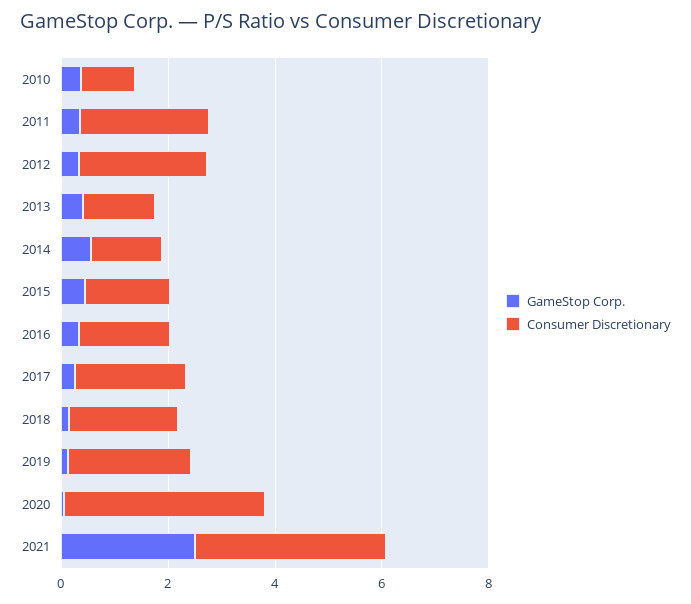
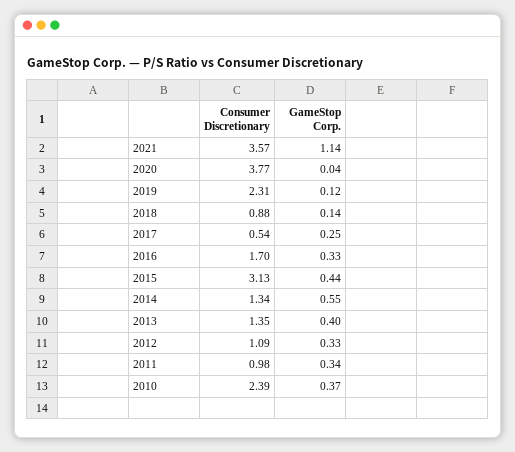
Consumer Discretionary, 2010: 1 -> 2.39
Consumer Discretionary, 2011: 2.5 -> 0.98
Consumer Discretionary, 2012: 2.5 -> 1.09
Consumer Discretionary, 2015: 1.5 -> 3.13
Consumer Discretionary, 2017: 2 -> 0.54
Consumer Discretionary, 2018: 2 -> 0.88
GameStop Corp., 2021: 2.5 -> 1.14

